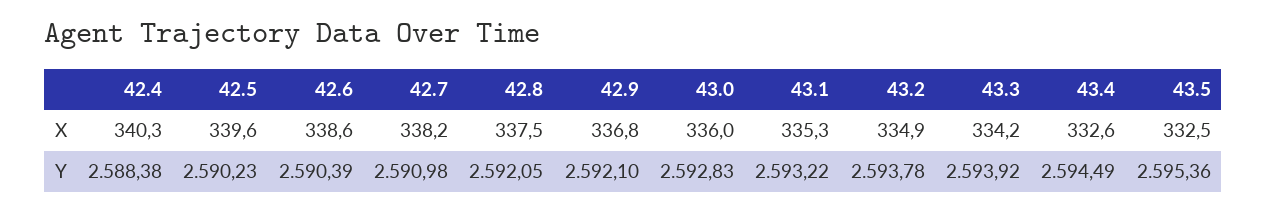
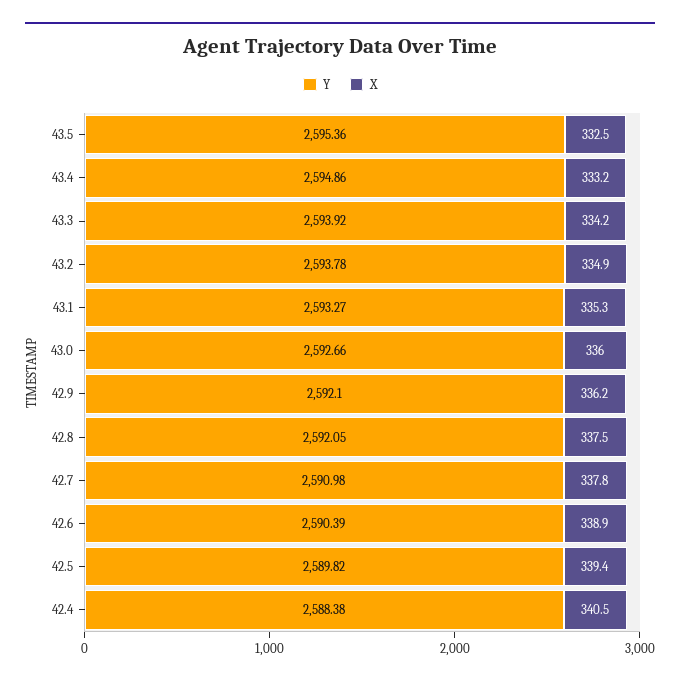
X, 42.4: 340.3 -> 340.5
X, 42.5: 339.6 -> 339.4
X, 42.6: 338.6 -> 338.9
X, 42.7: 338.2 -> 337.8
X, 42.9: 336.8 -> 336.2
X, 43.4: 332.6 -> 333.2
Y, 42.5: 2590.23 -> 2589.82
Y, 43.0: 2592.83 -> 2592.66
Y, 43.1: 2593.22 -> 2593.27
Y, 43.4: 2594.49 -> 2594.86

